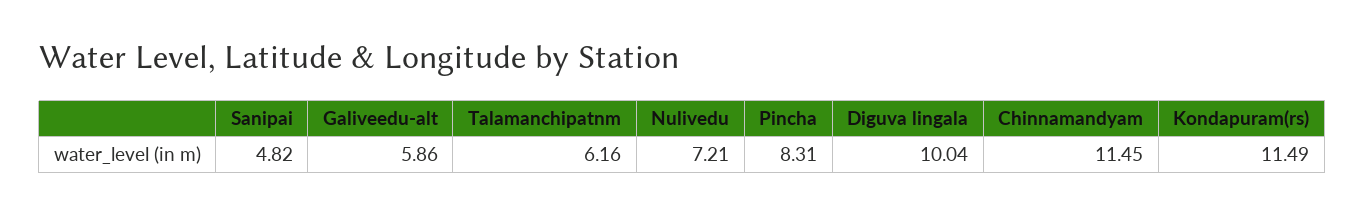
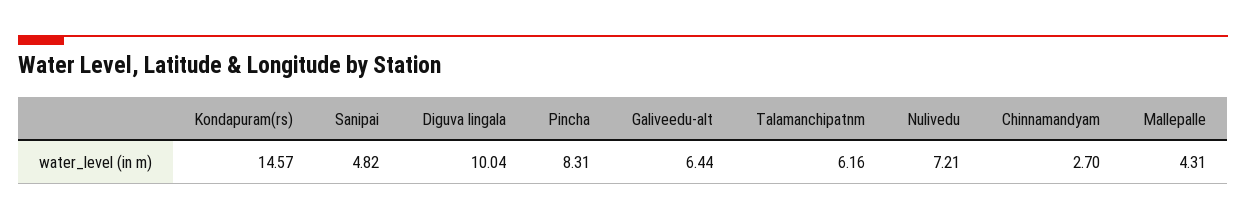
Galiveedu-alt: 5.86 -> 6.44
Chinnamandyam: 11.45 -> 2.7
Kondapuram(rs): 11.49 -> 14.57
Mallepalle: none -> 4.31

